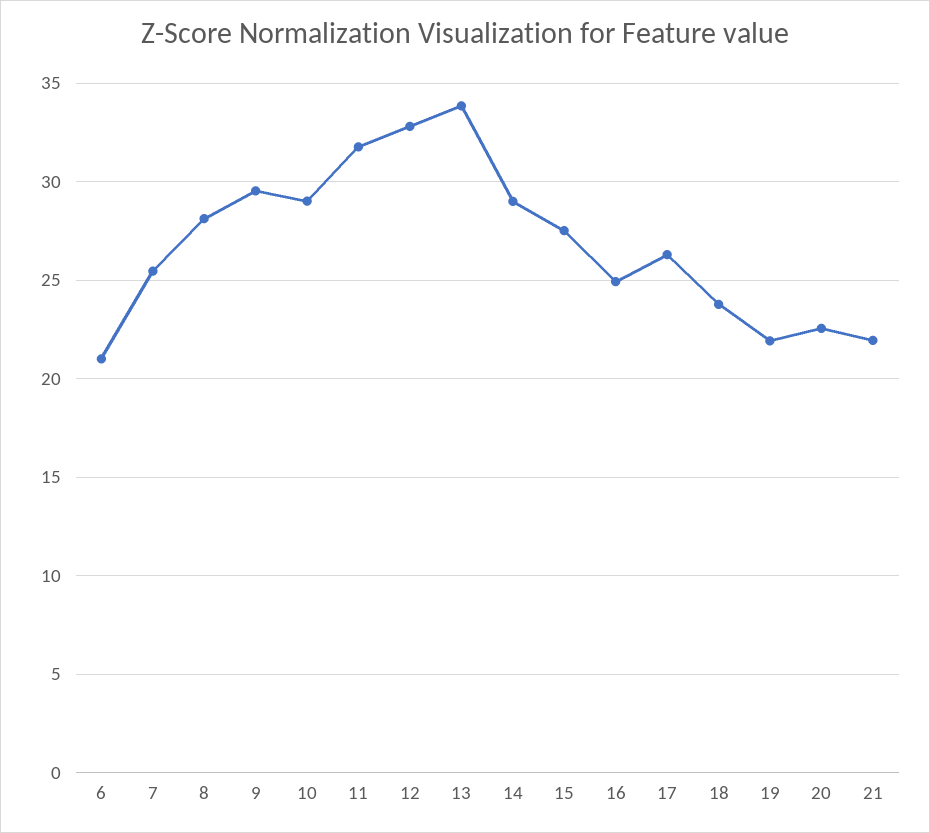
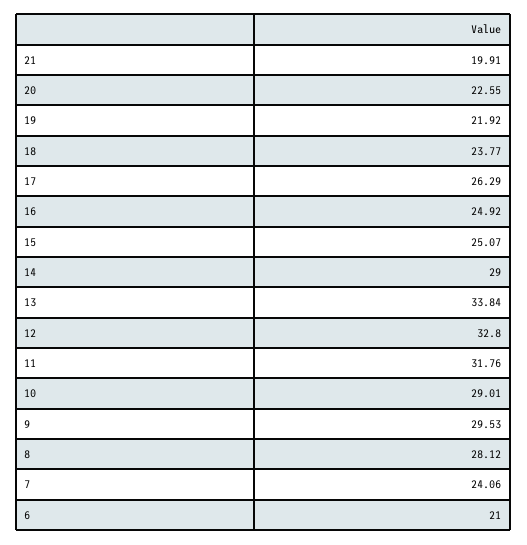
7: 25.5 -> 24.06
15: 27.5 -> 25.07
21: 22 -> 19.91

